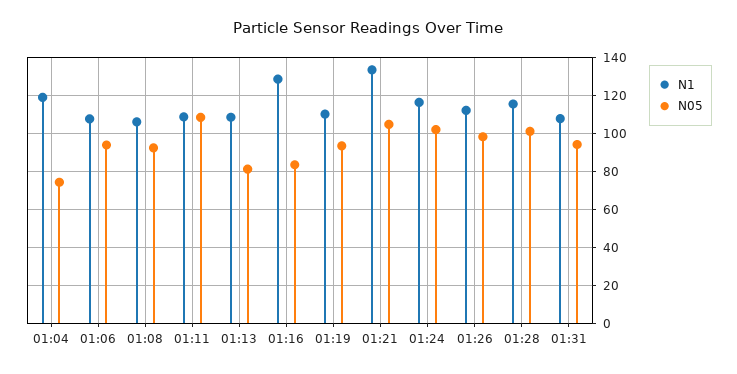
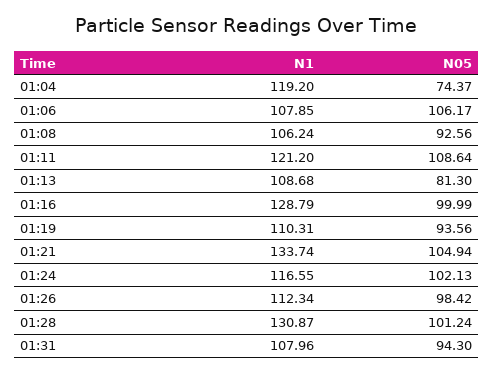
N05, 01:06: 95 -> 106.17
N1, 01:11: 110 -> 121.2
N05, 01:16: 85 -> 99.99
N1, 01:28: 115 -> 130.87

